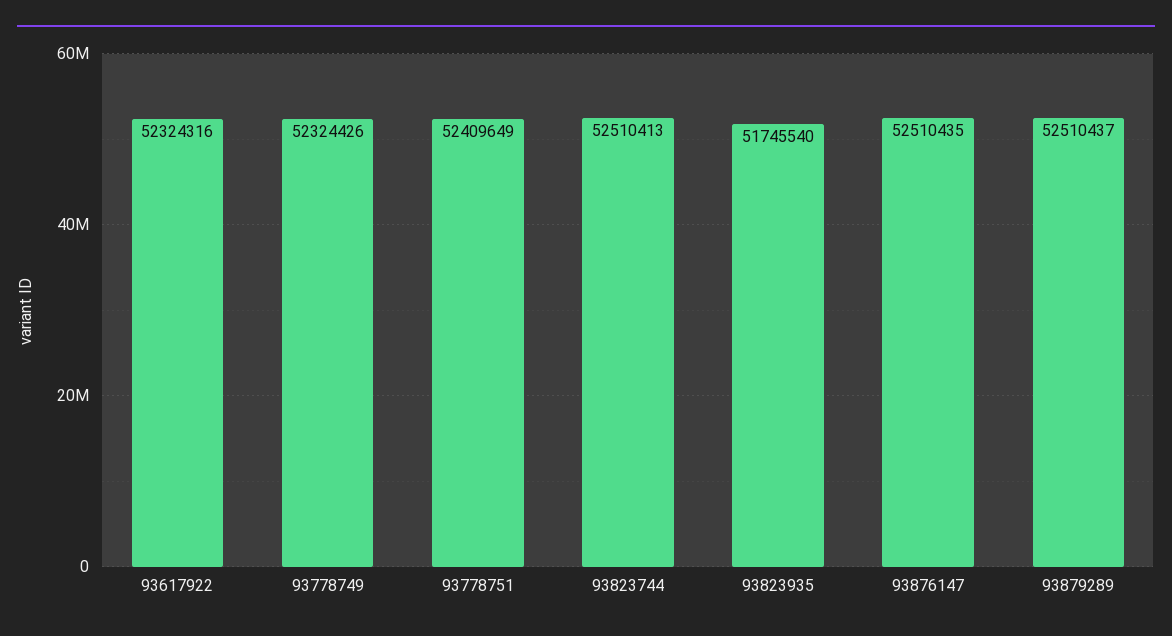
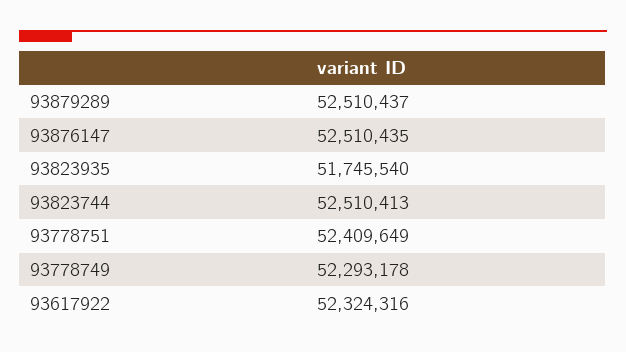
93778749: 52324426 -> 52293178

